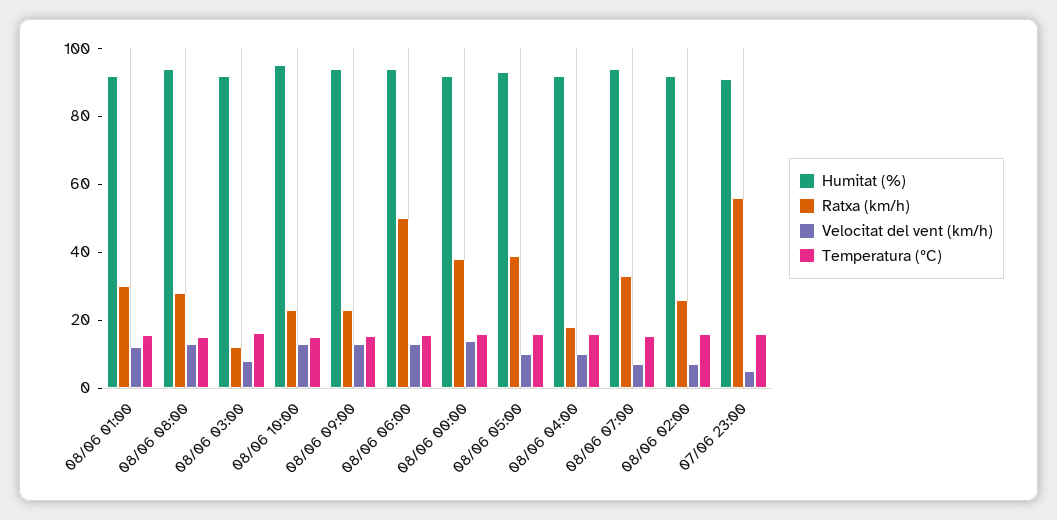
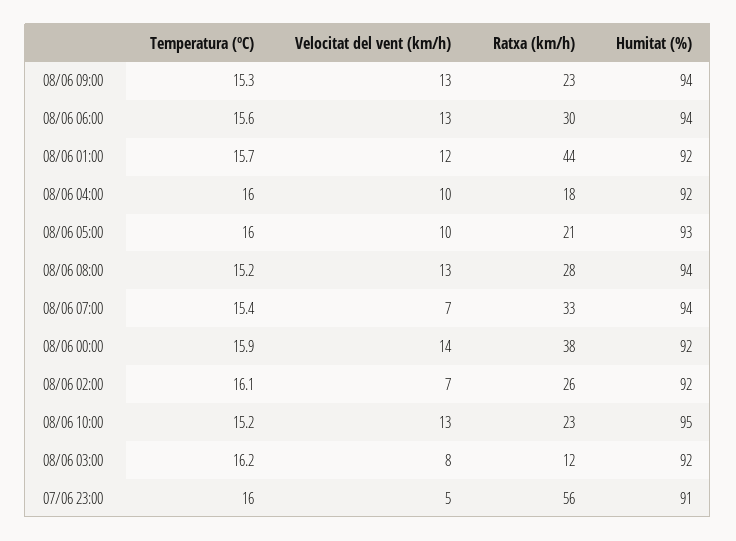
Ratxa (km/h), 08/06 01:00: 30 -> 44
Ratxa (km/h), 08/06 06:00: 50 -> 30
Ratxa (km/h), 08/06 05:00: 40 -> 21

